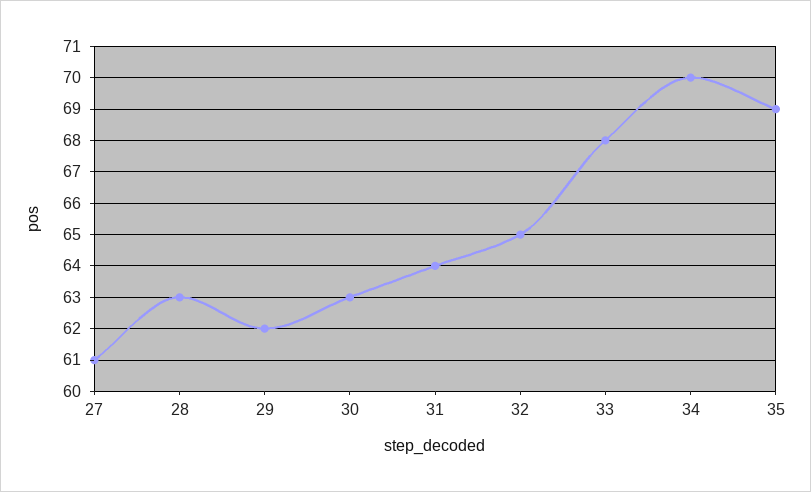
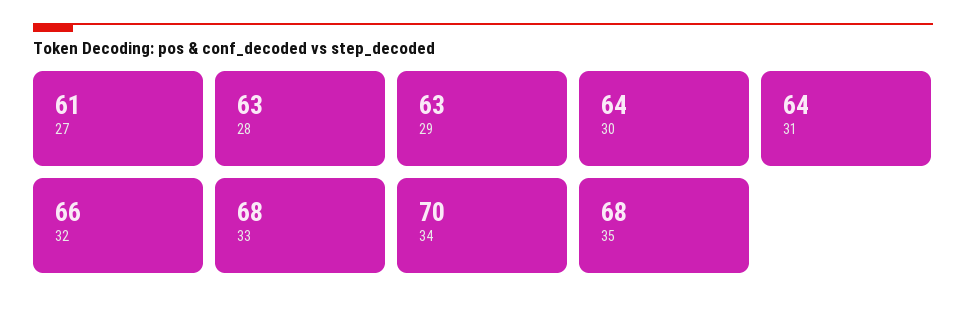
29: 62 -> 63
30: 63 -> 64
32: 65 -> 66
35: 69 -> 68

